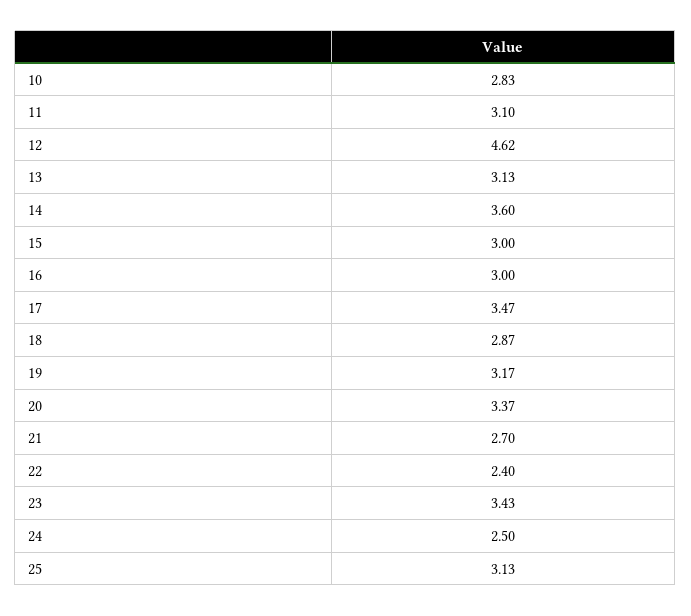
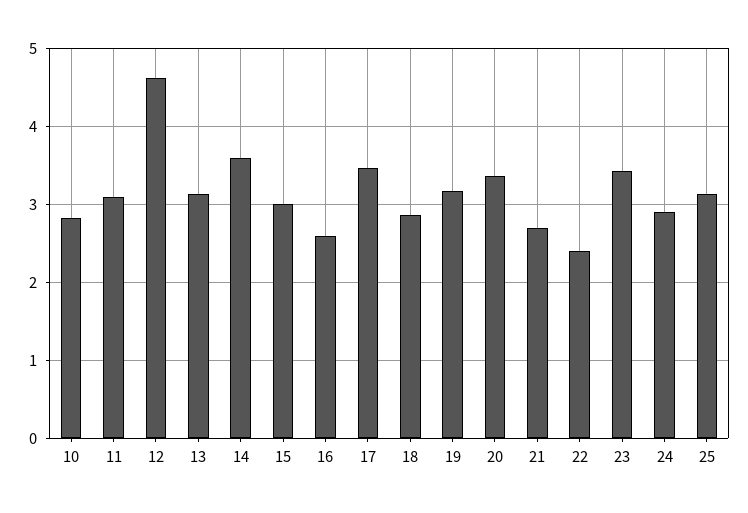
16: 3 -> 2.6
24: 2.5 -> 2.9

